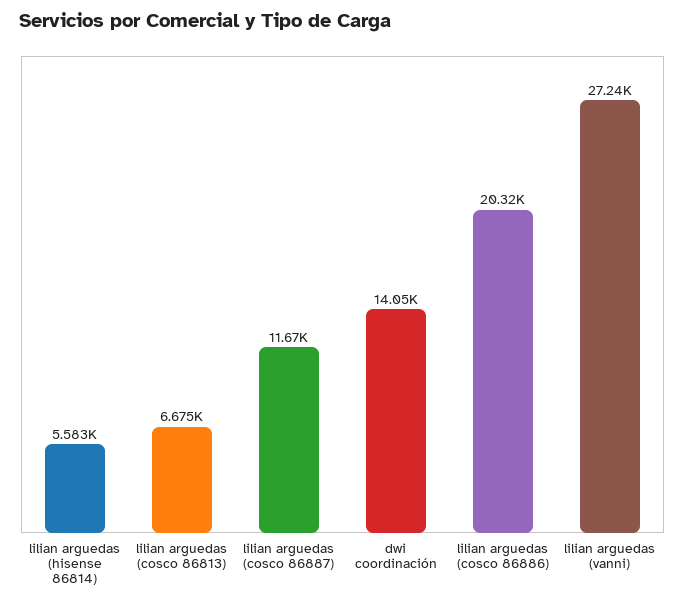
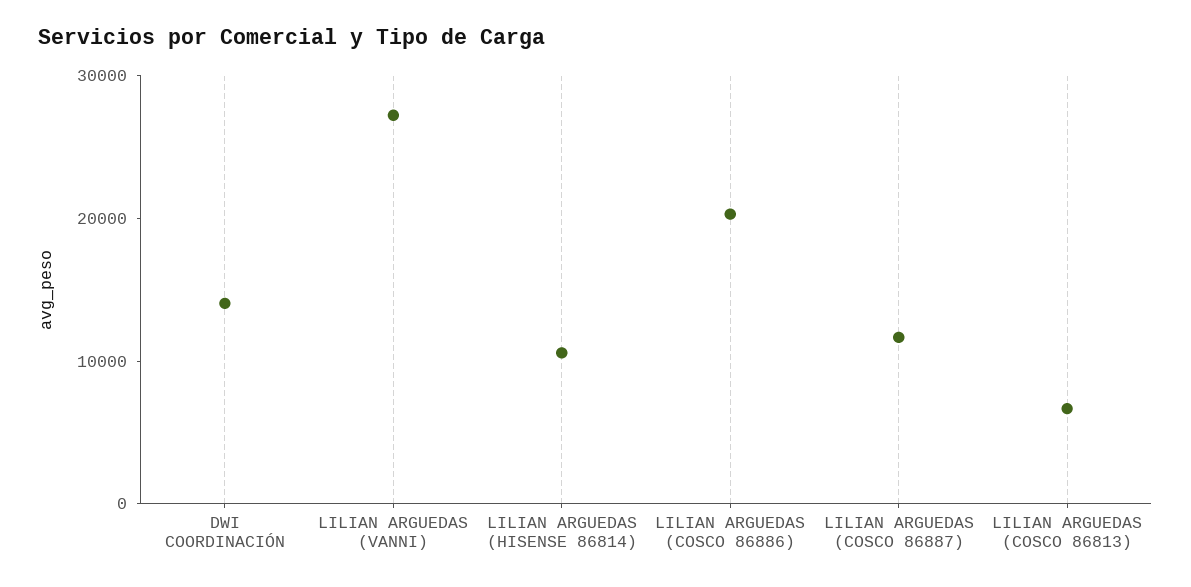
lilian arguedas (hisense 86814): 5583 -> 10000

